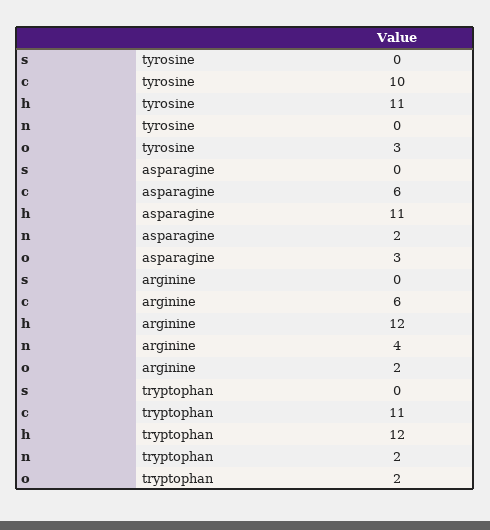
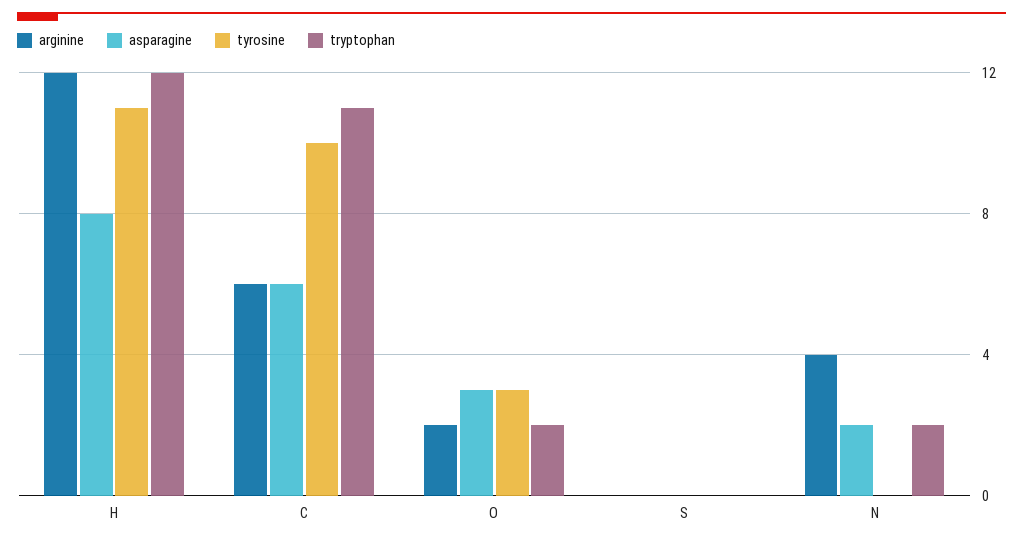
asparagine, h: 11 -> 8

